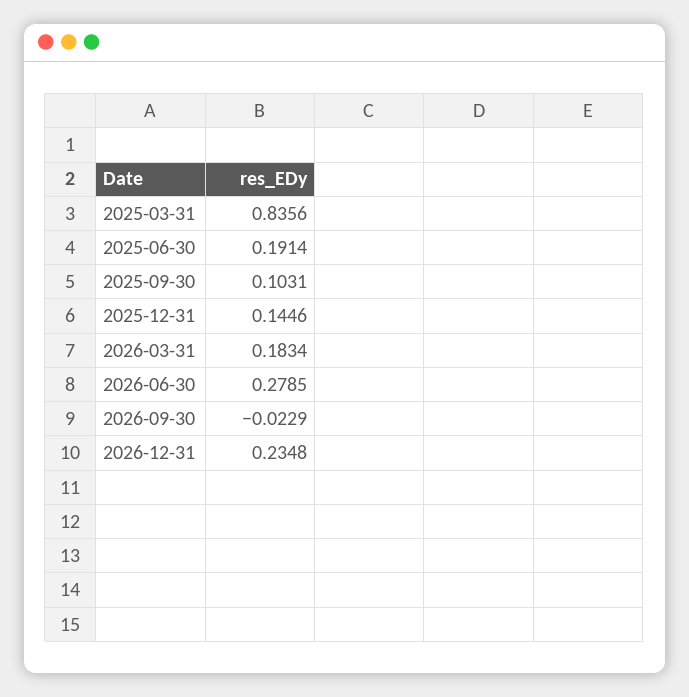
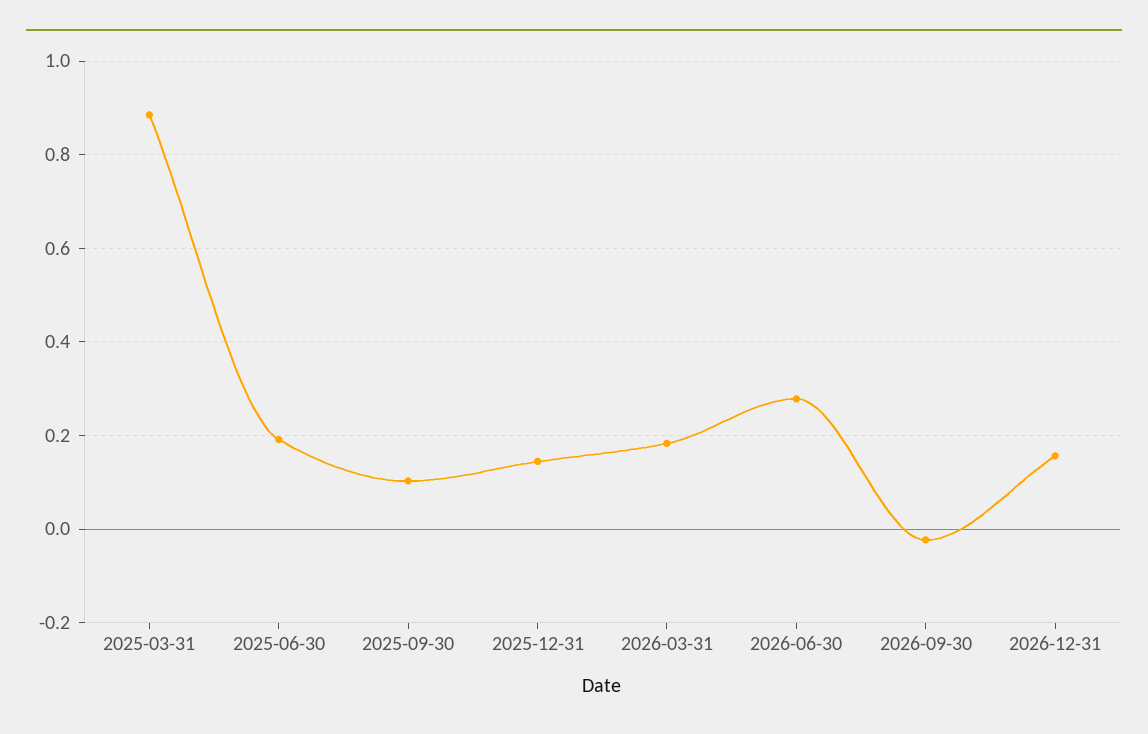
2025-03-31: 0.8356 -> 0.88
2026-12-31: 0.2348 -> 0.16

